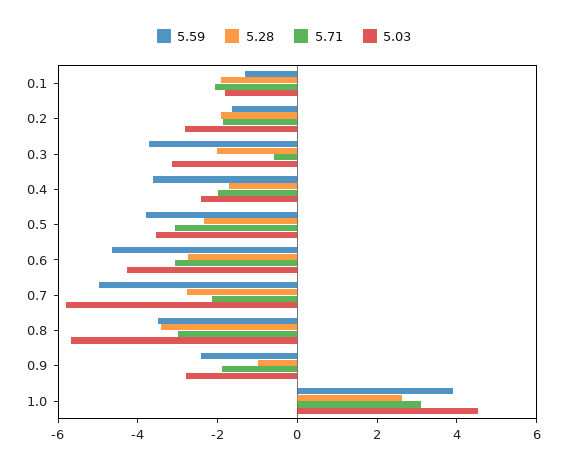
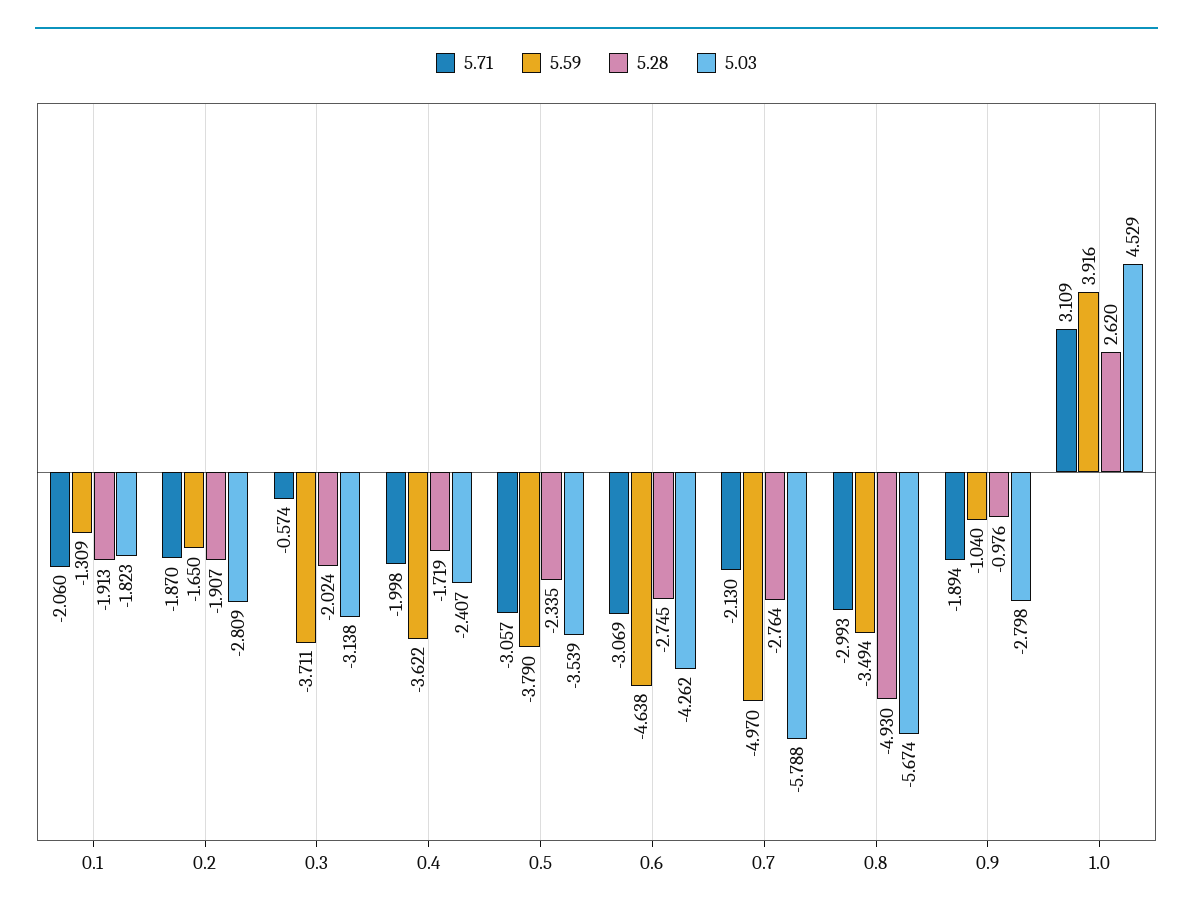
5.28, 0.8: -3.5 -> -4.93
5.59, 0.9: -2.5 -> -1.04

